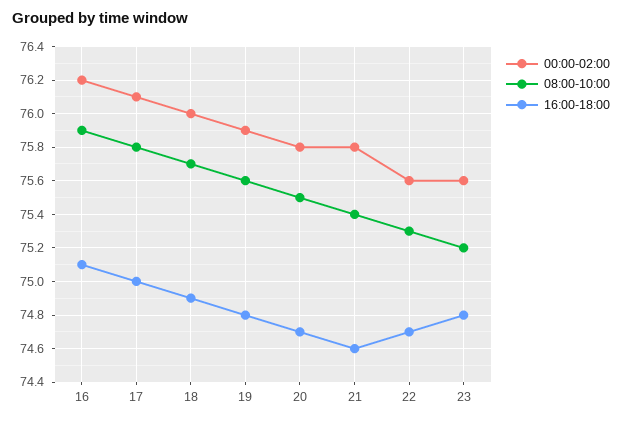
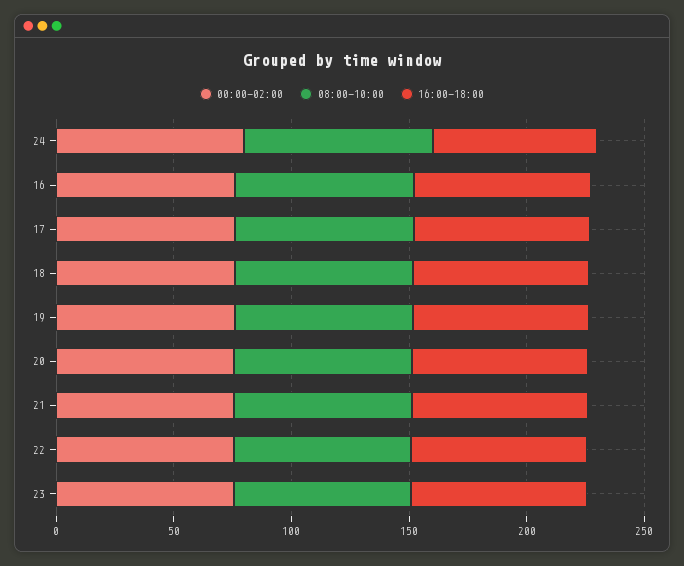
00:00-02:00, 24: none -> 80
08:00-10:00, 24: none -> 80
16:00-18:00, 24: none -> 70

